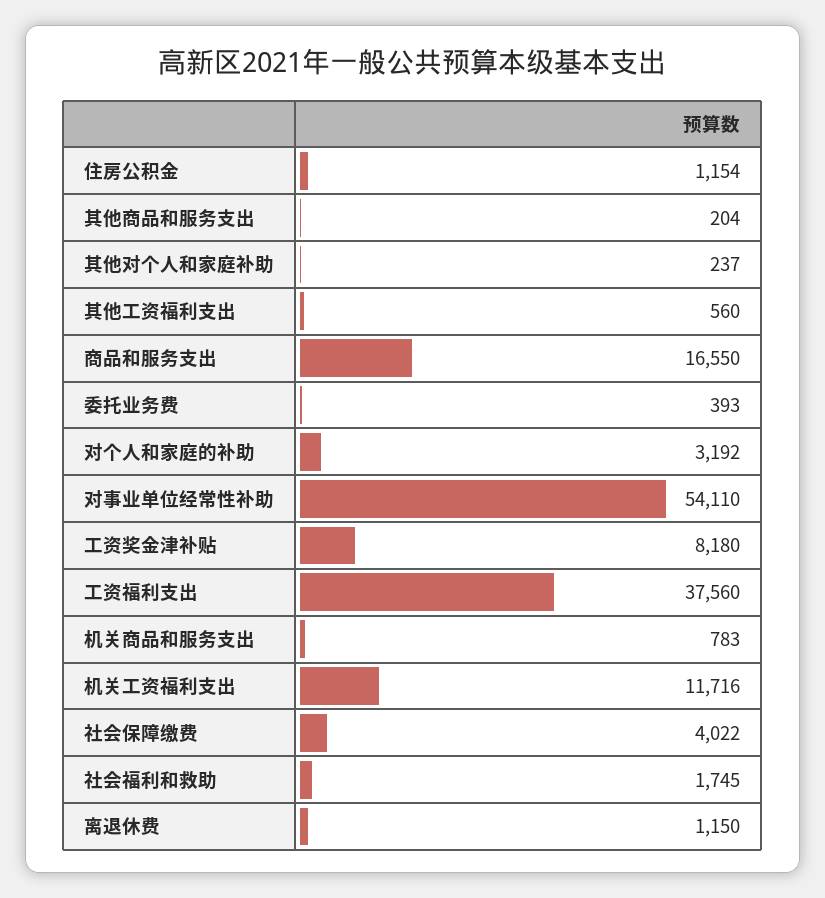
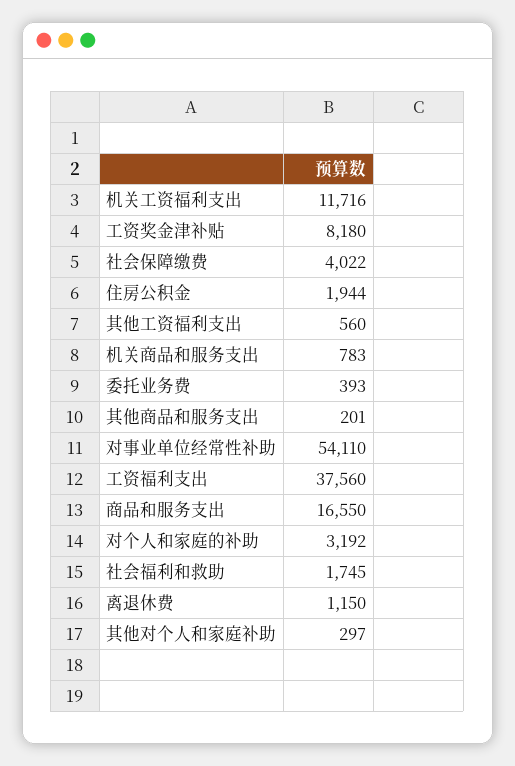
住房公积金: 1154 -> 1944
其他商品和服务支出: 204 -> 201
其他对个人和家庭补助: 237 -> 297

